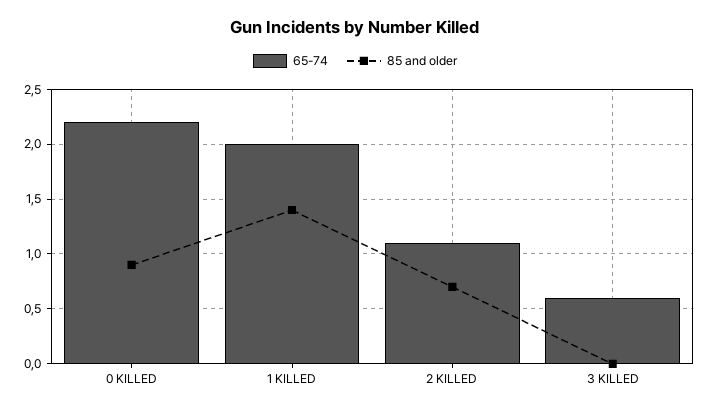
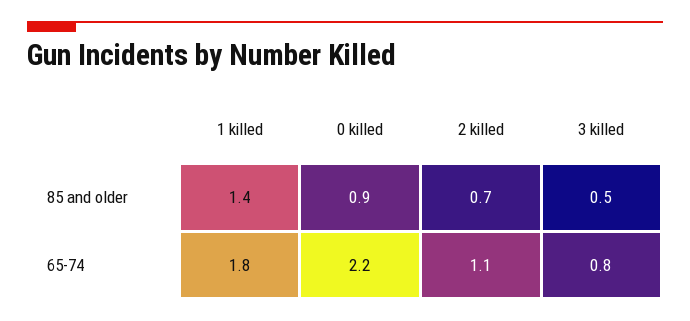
65-74, 1 KILLED: 2 -> 1.8
65-74, 3 KILLED: 0.6 -> 0.8
85 and older, 3 KILLED: 0 -> 0.5

